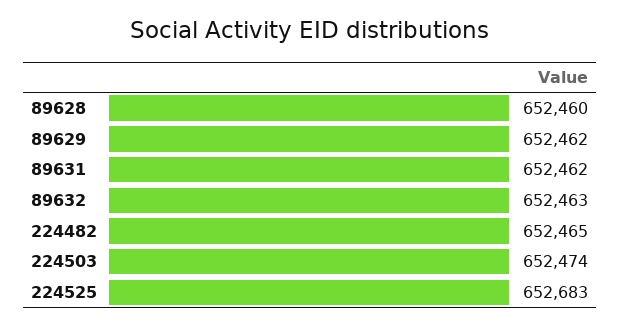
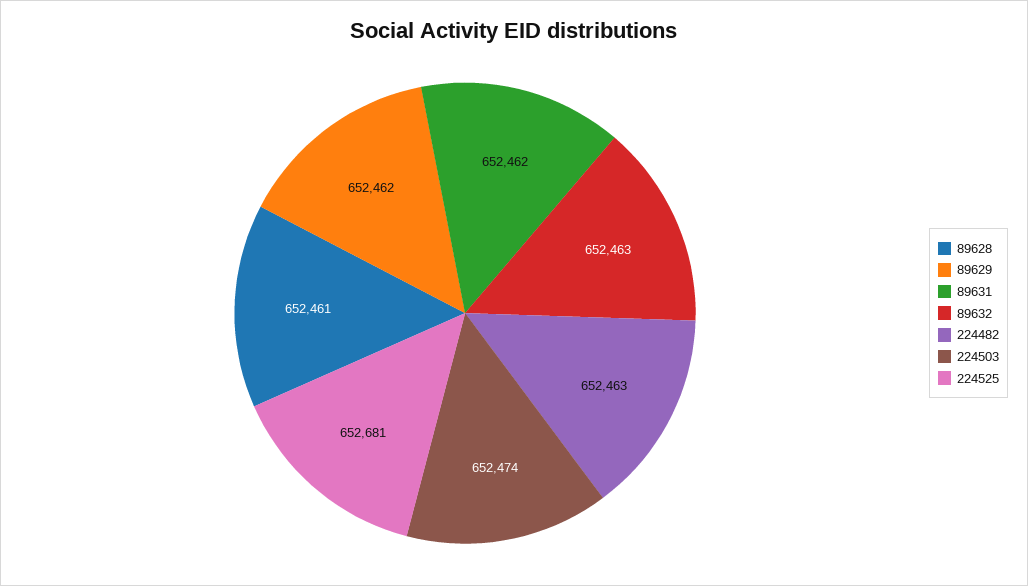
89628: 652460 -> 652461
224482: 652465 -> 652463
224525: 652683 -> 652681

